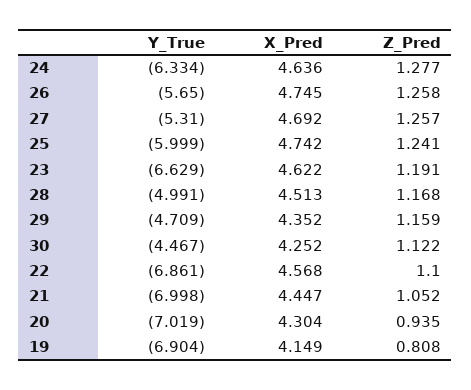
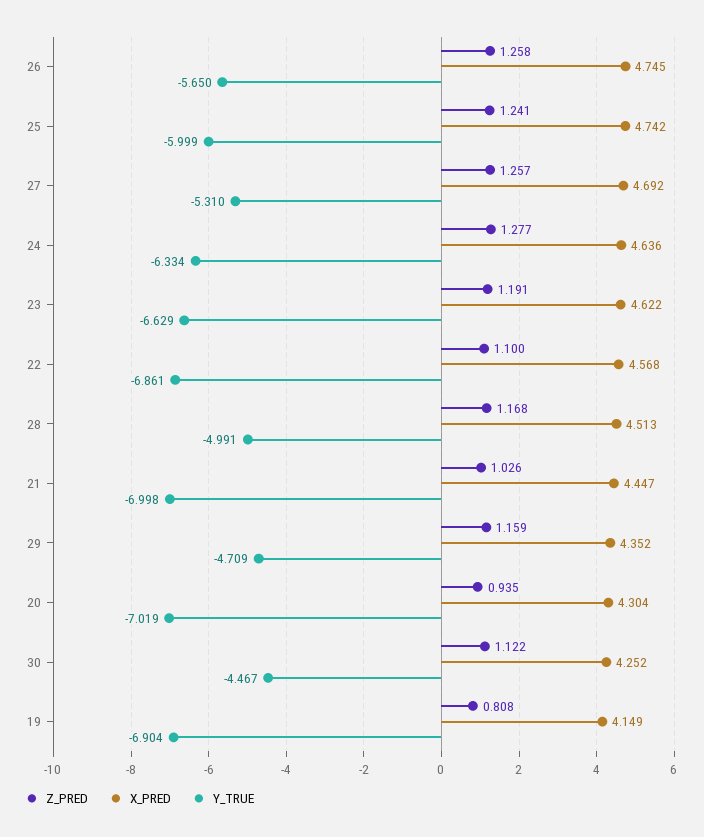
Z_Pred, 21: 1.052 -> 1.026

